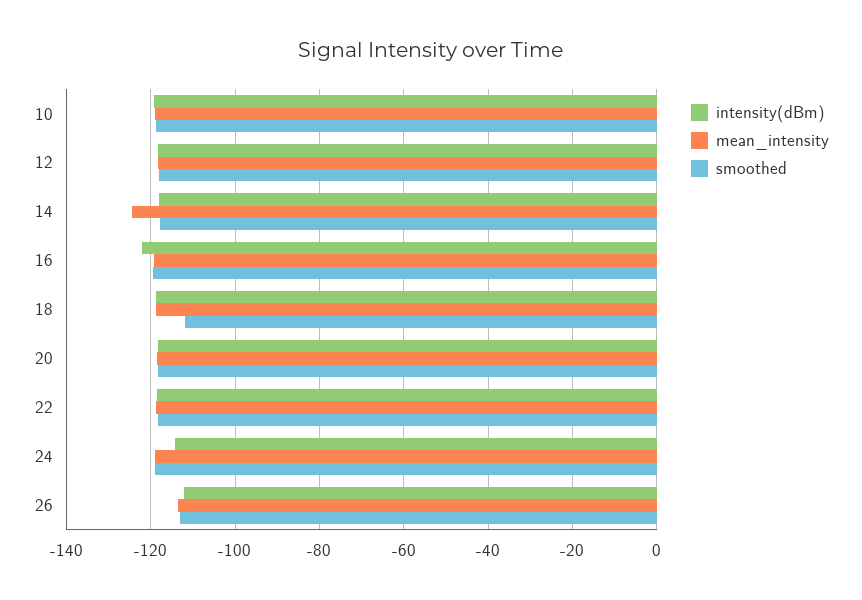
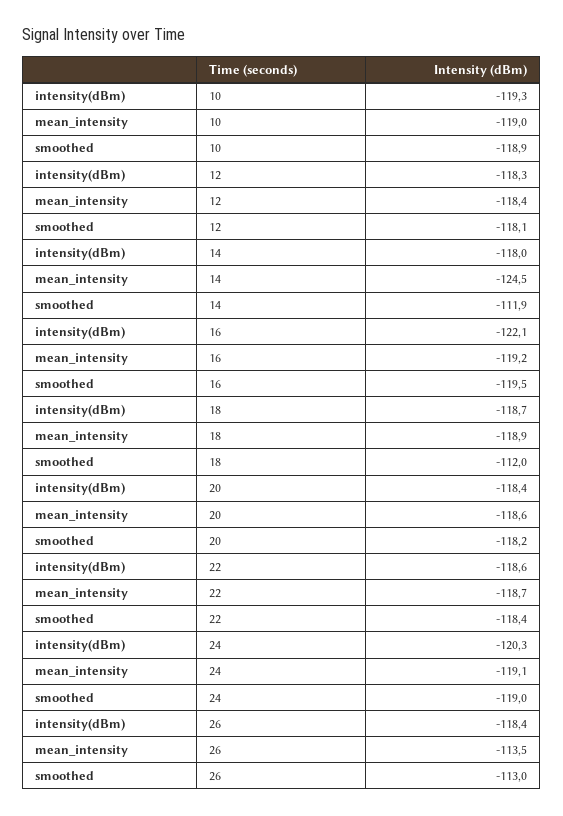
smoothed, 14: -118 -> -111.9
intensity(dBm), 24: -114 -> -120.3
intensity(dBm), 26: -112 -> -118.4

